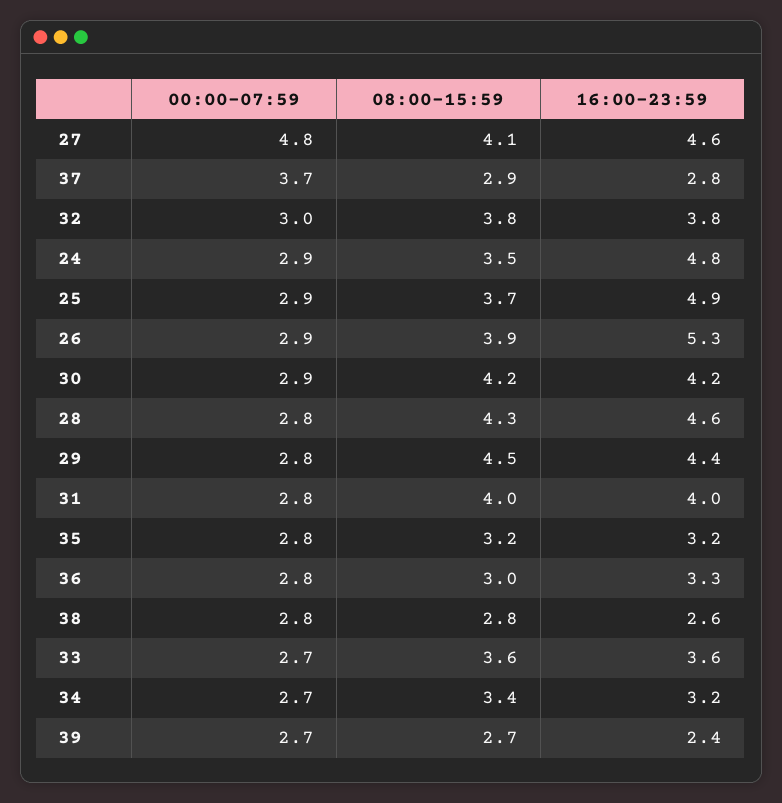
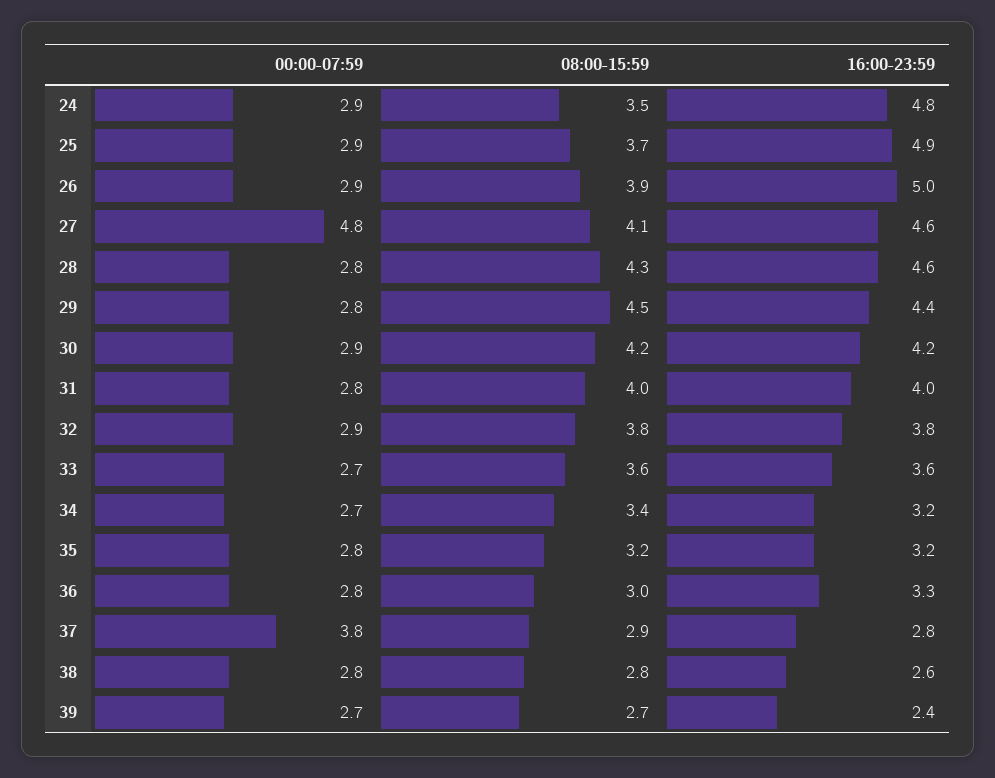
00:00-07:59, 37: 3.7 -> 3.8
00:00-07:59, 32: 3 -> 2.9
16:00-23:59, 26: 5.3 -> 5

